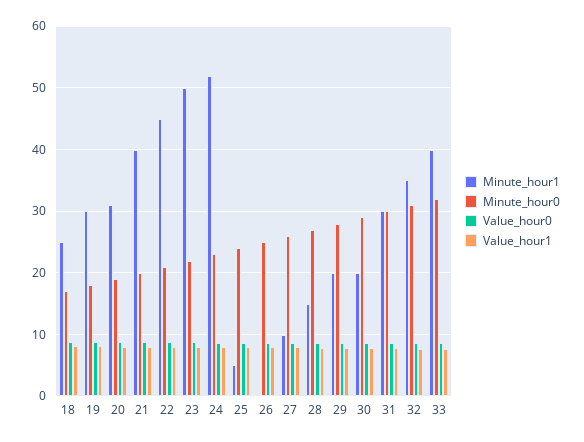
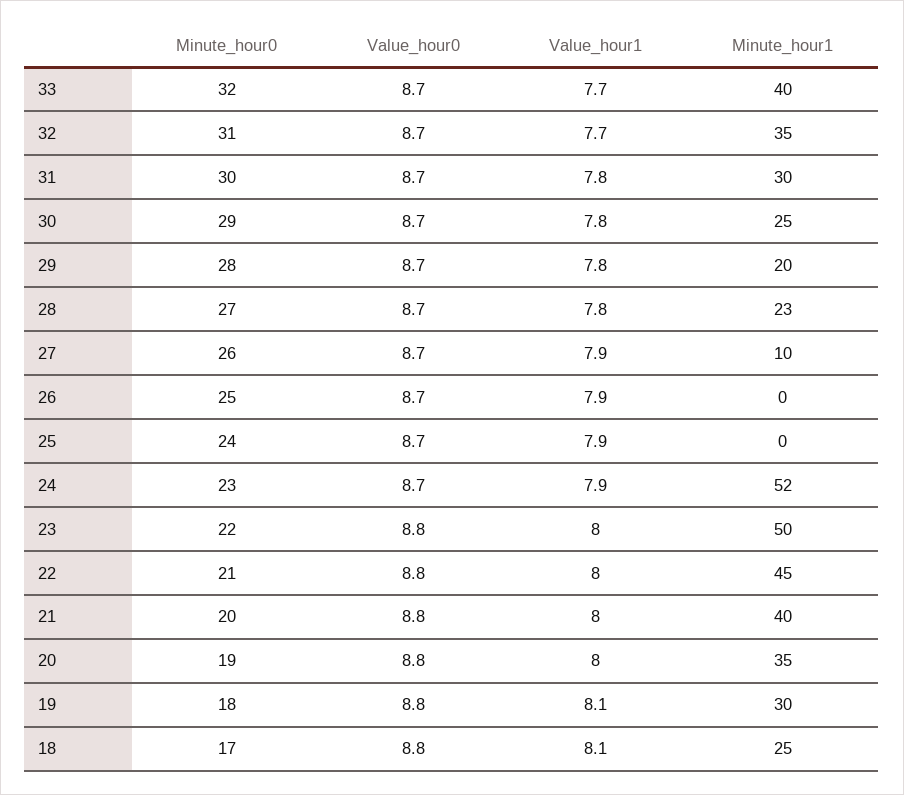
Minute_hour1, 20: 31 -> 35
Minute_hour1, 25: 5 -> 0
Minute_hour1, 28: 15 -> 23
Minute_hour1, 30: 20 -> 25

